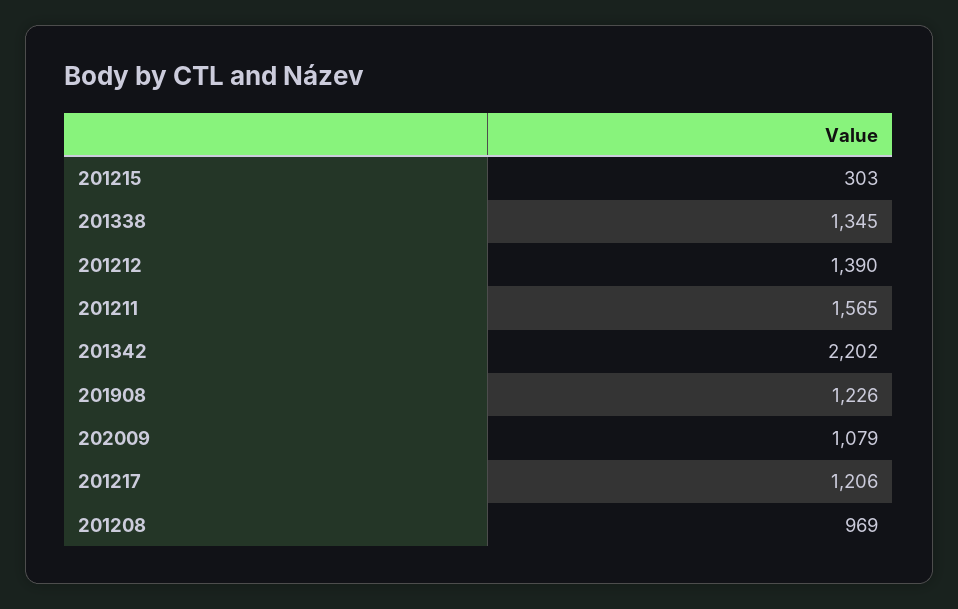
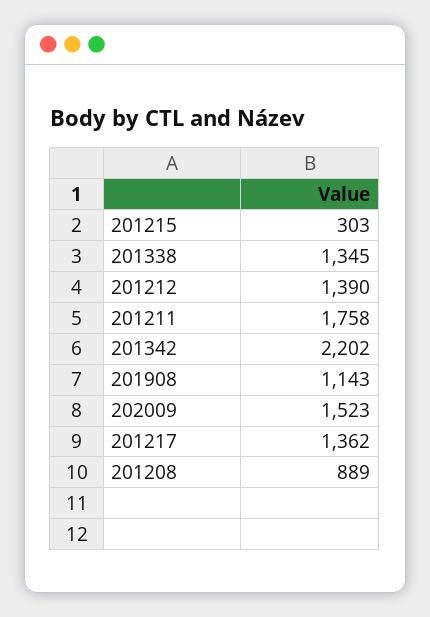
201211: 1565 -> 1758
201908: 1226 -> 1143
202009: 1079 -> 1523
201217: 1206 -> 1362
201208: 969 -> 889

